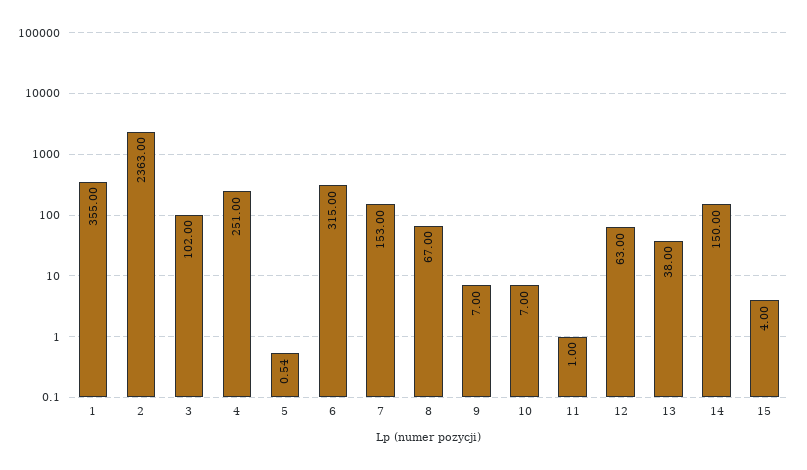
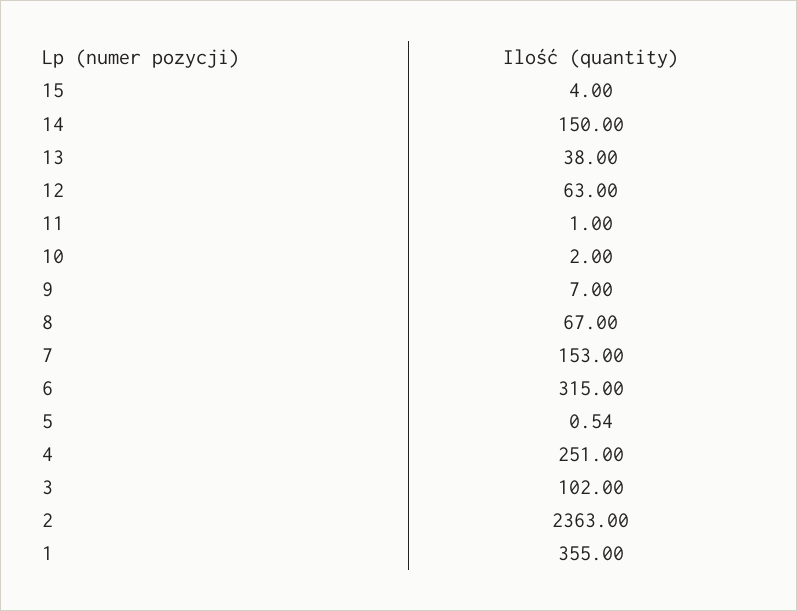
10: 7 -> 2

